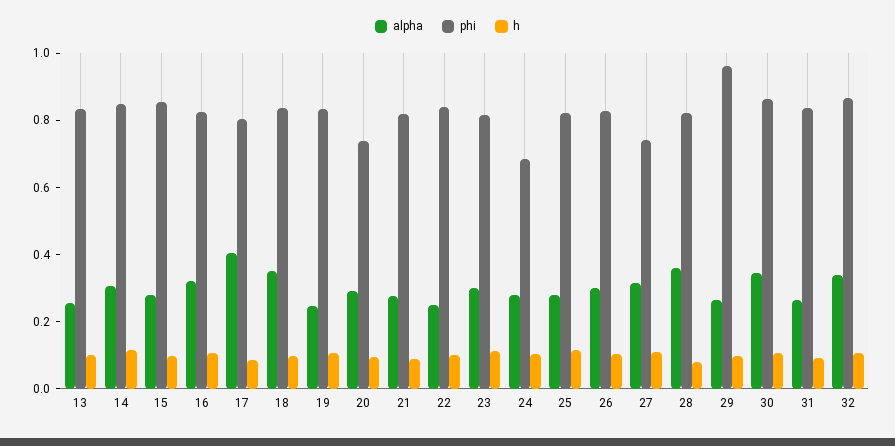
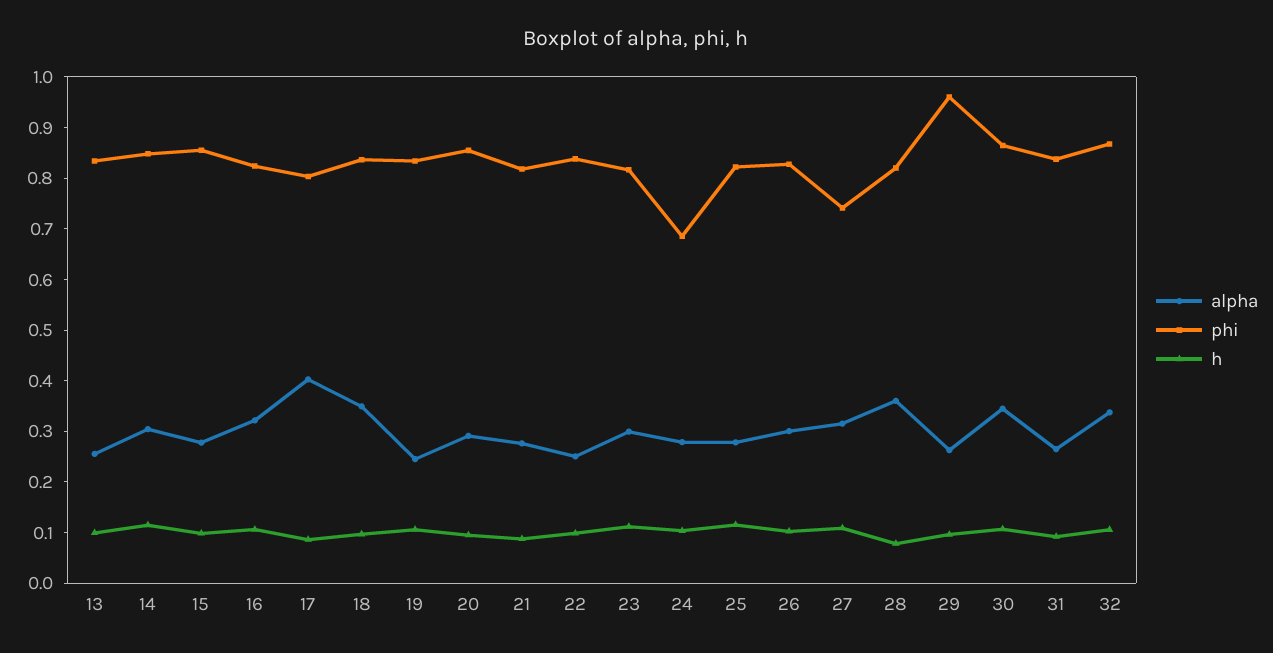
phi, 20: 0.75 -> 0.86

